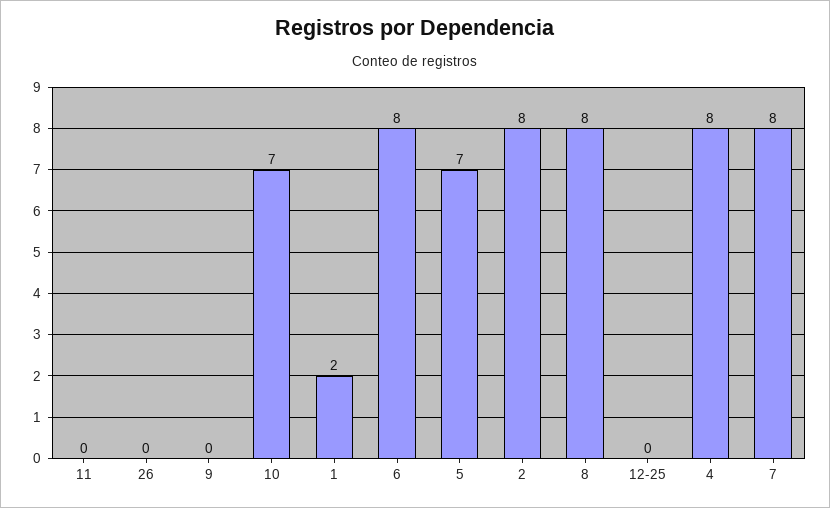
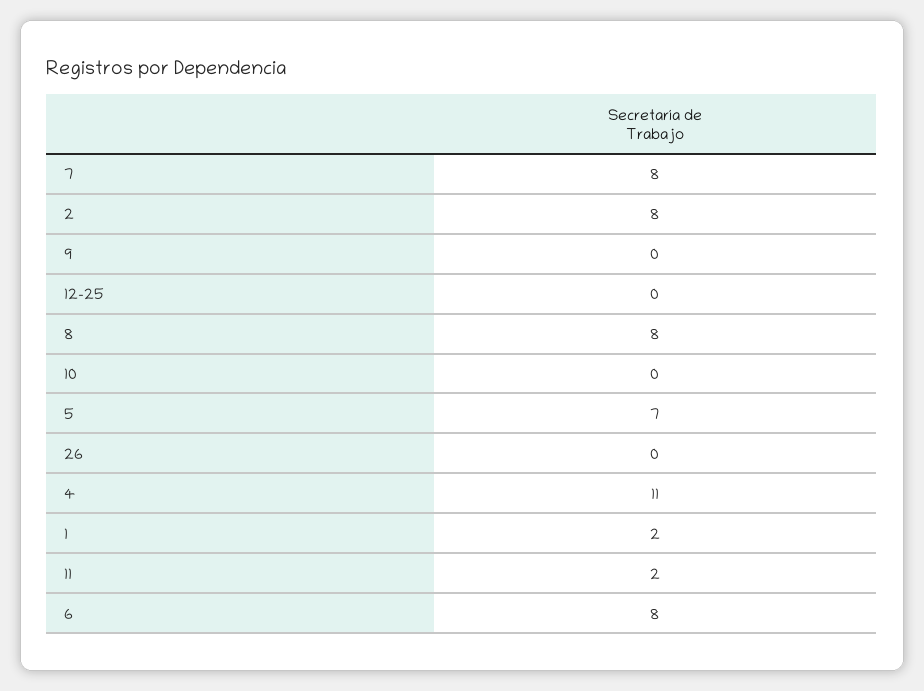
11: 0 -> 2
10: 7 -> 0
4: 8 -> 11

